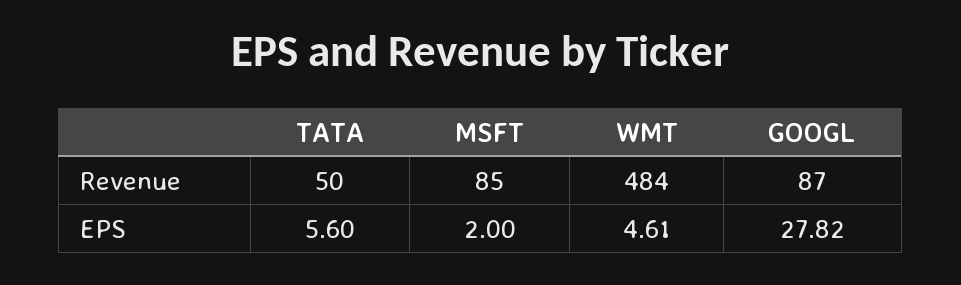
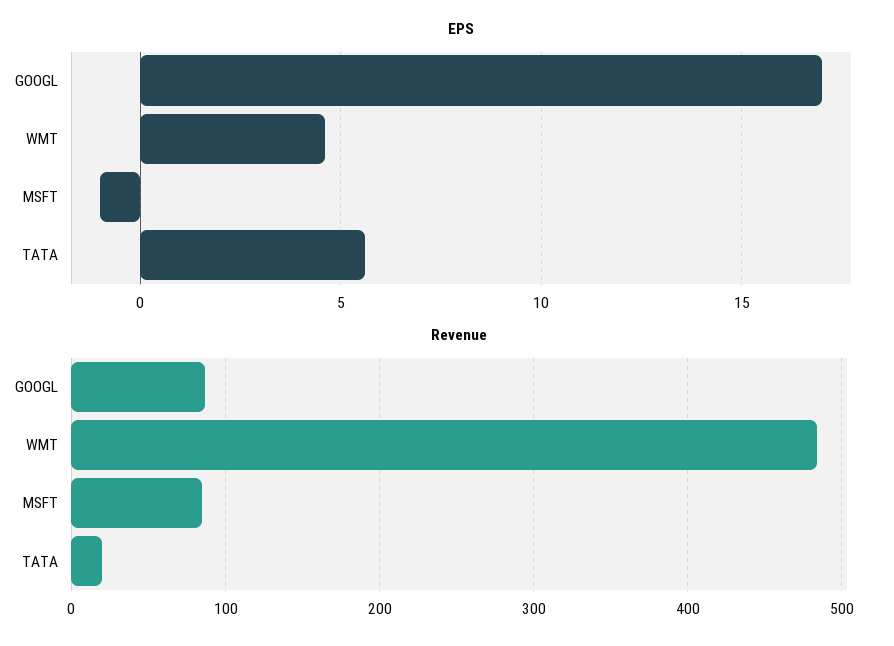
Revenue, TATA: 50 -> 20
EPS, MSFT: 2 -> -1
EPS, GOOGL: 27.82 -> 17

